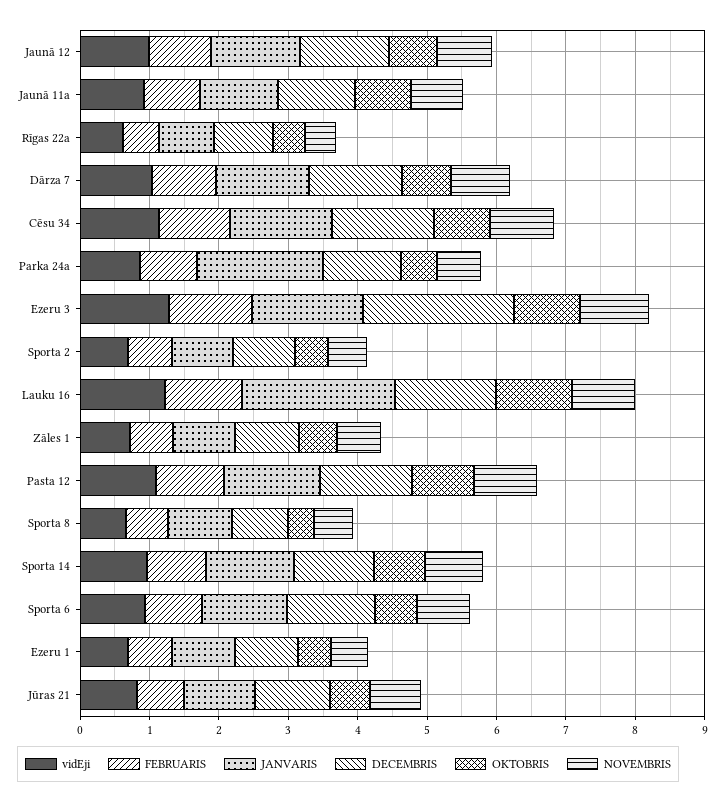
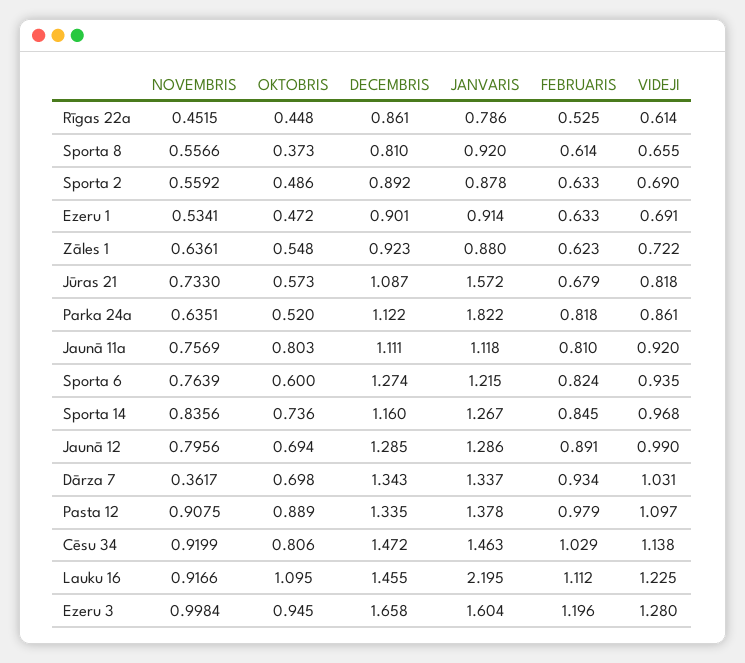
NOVEMBRIS, Dārza 7: 0.8 -> 0.3617
DECEMBRIS, Ezeru 3: 2.2 -> 1.658
JANVARIS, Jūras 21: 1 -> 1.572

